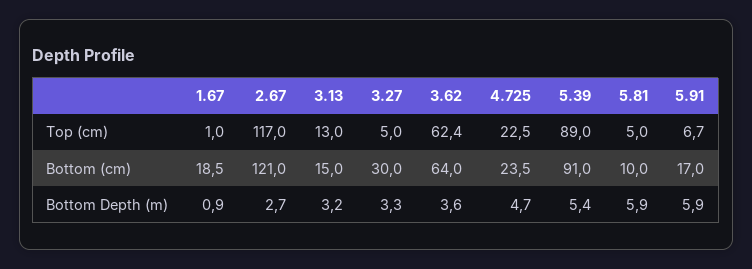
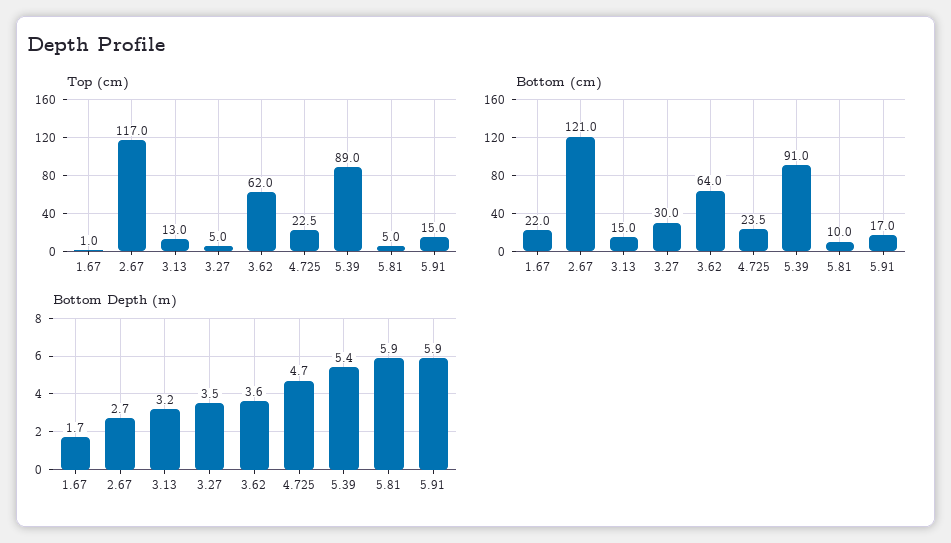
Top (cm), 3.62: 62.4 -> 62
Top (cm), 5.91: 6.7 -> 15
Bottom (cm), 1.67: 18.5 -> 22
Bottom Depth (m), 1.67: 0.9 -> 1.7
Bottom Depth (m), 3.27: 3.3 -> 3.5

